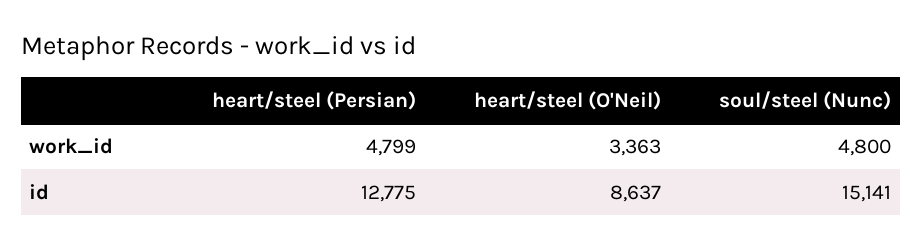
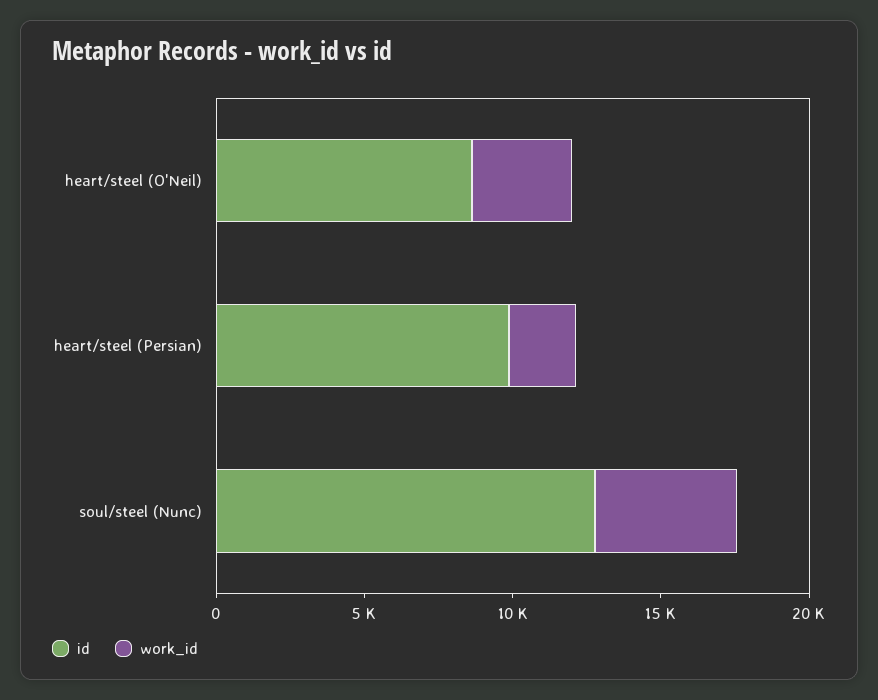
work_id, heart/steel (Persian): 4799 -> 2000
id, heart/steel (Persian): 12775 -> 10000
id, soul/steel (Nunc): 15141 -> 13000

